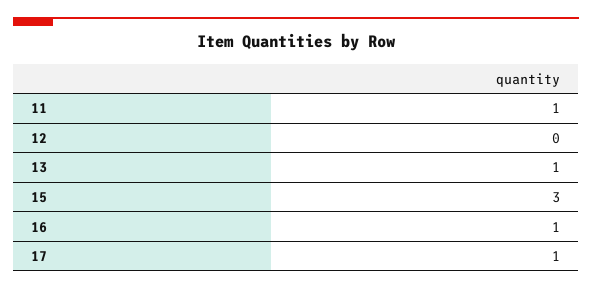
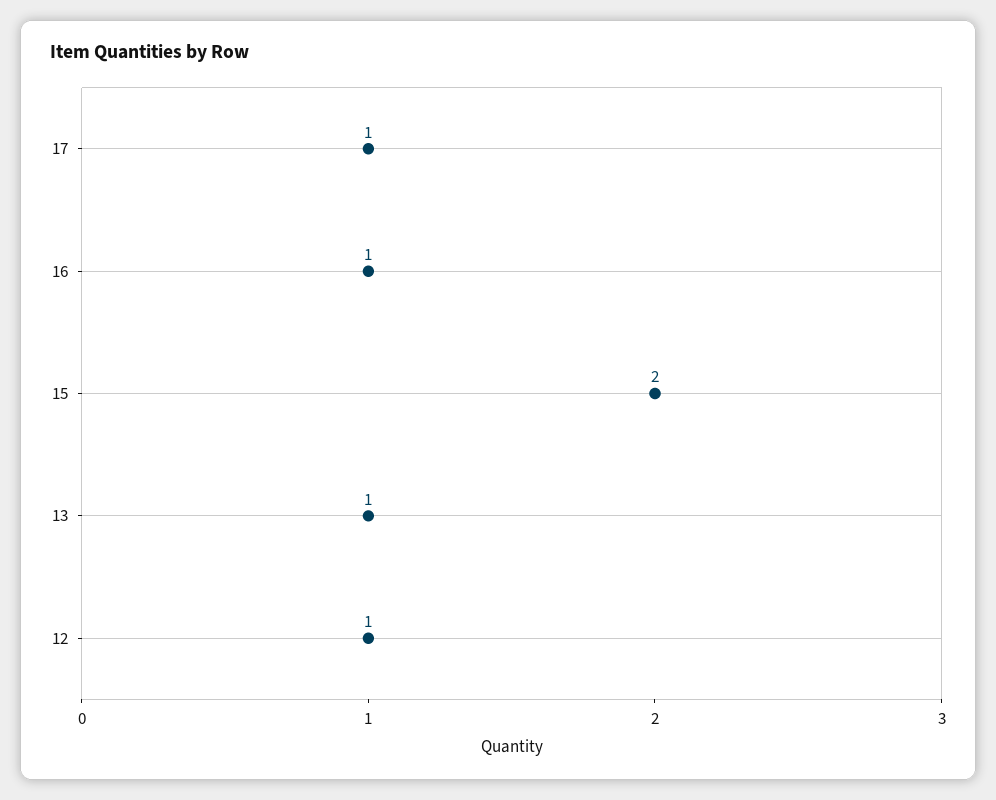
11: 1 -> none
12: 0 -> 1
15: 3 -> 2

